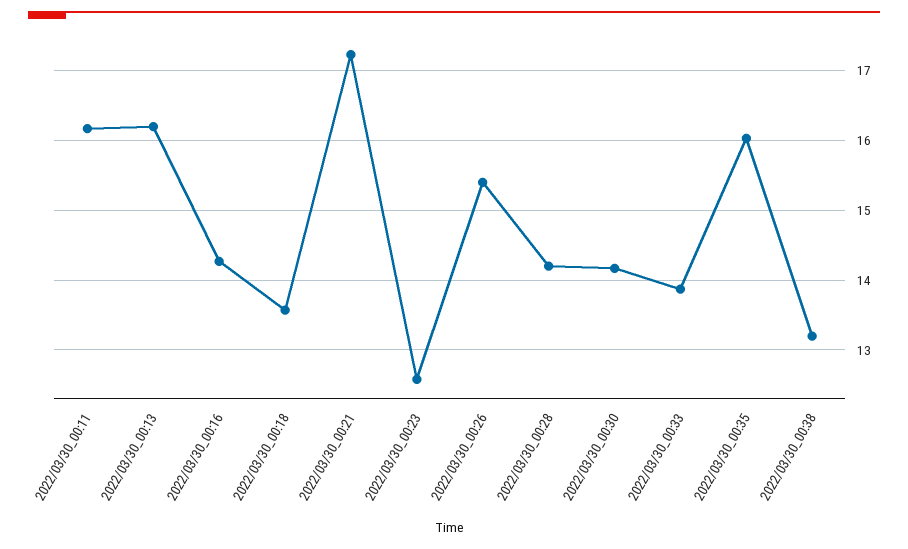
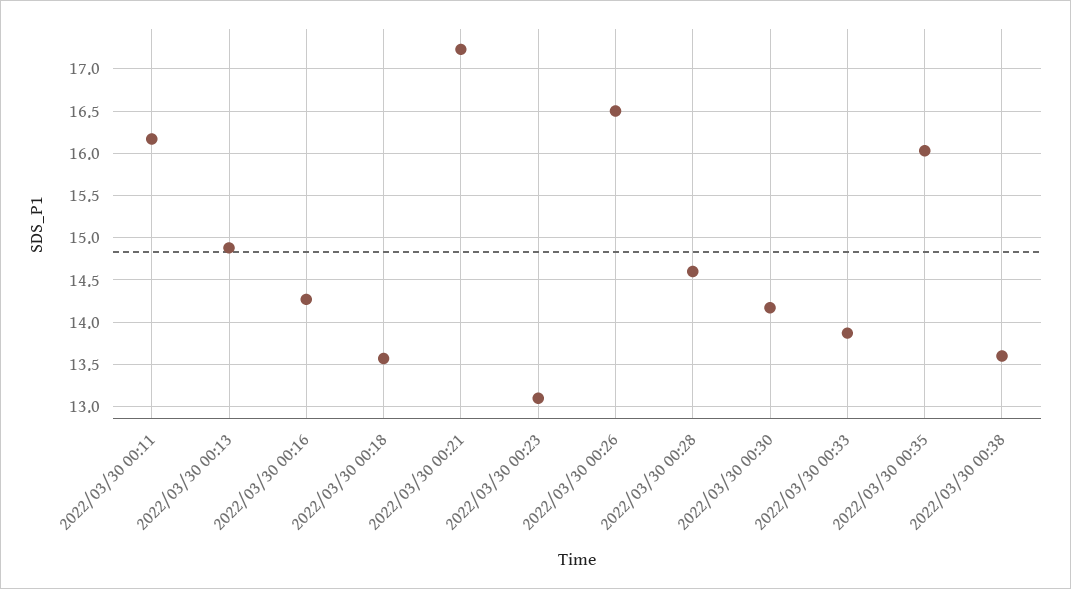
2022/03/30_00:13: 16.2 -> 14.9
2022/03/30_00:23: 12.6 -> 13.1
2022/03/30_00:26: 15.4 -> 16.5
2022/03/30_00:28: 14.2 -> 14.6
2022/03/30_00:38: 13.2 -> 13.6

